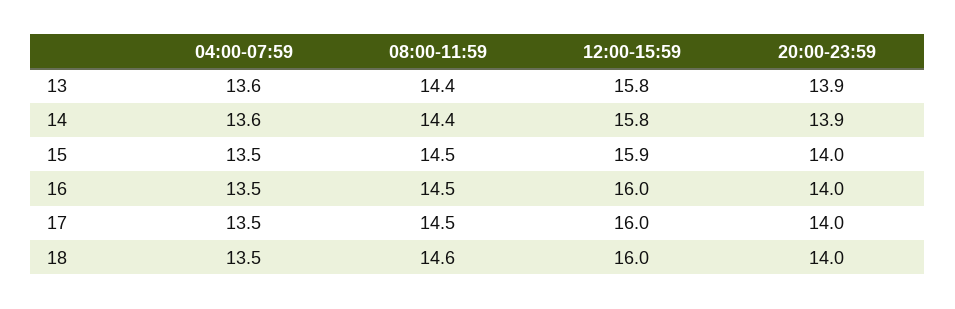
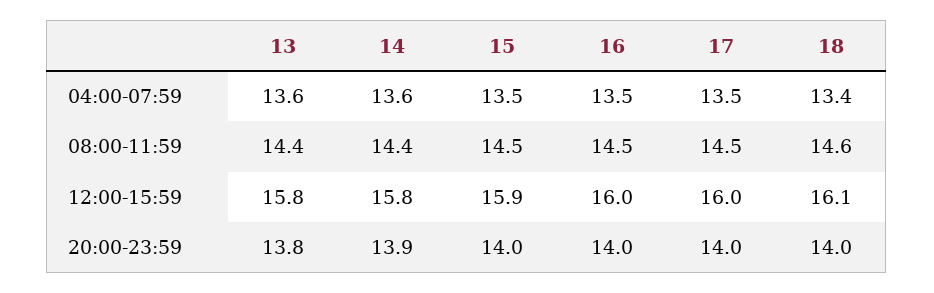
20:00-23:59, 13: 13.9 -> 13.8
04:00-07:59, 18: 13.5 -> 13.4
12:00-15:59, 18: 16 -> 16.1

